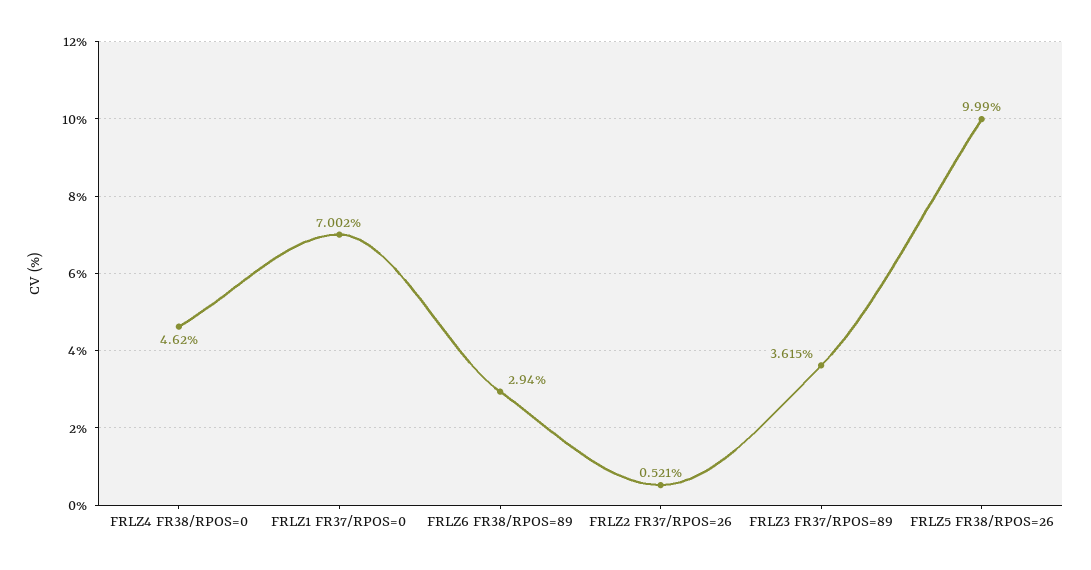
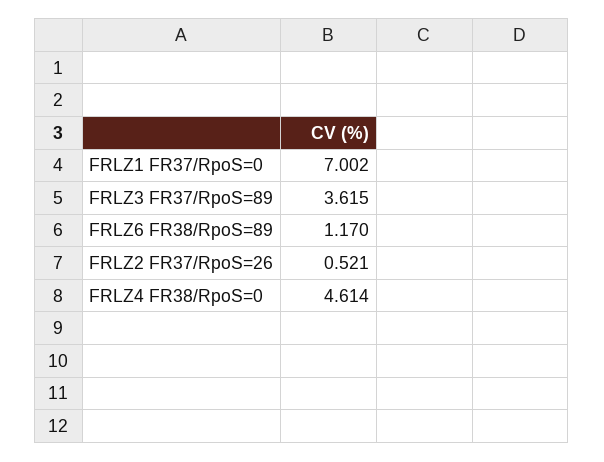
FRLZ4 FR38/RPOS=0: 4.62 -> 4.614
FRLZ6 FR38/RPOS=89: 2.94 -> 1.17
FRLZ5 FR38/RPOS=26: 9.99 -> none

